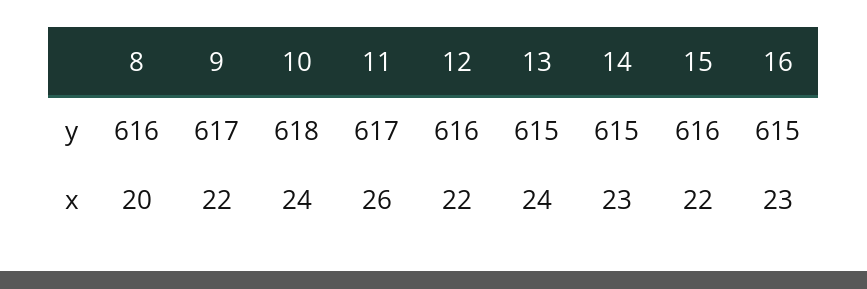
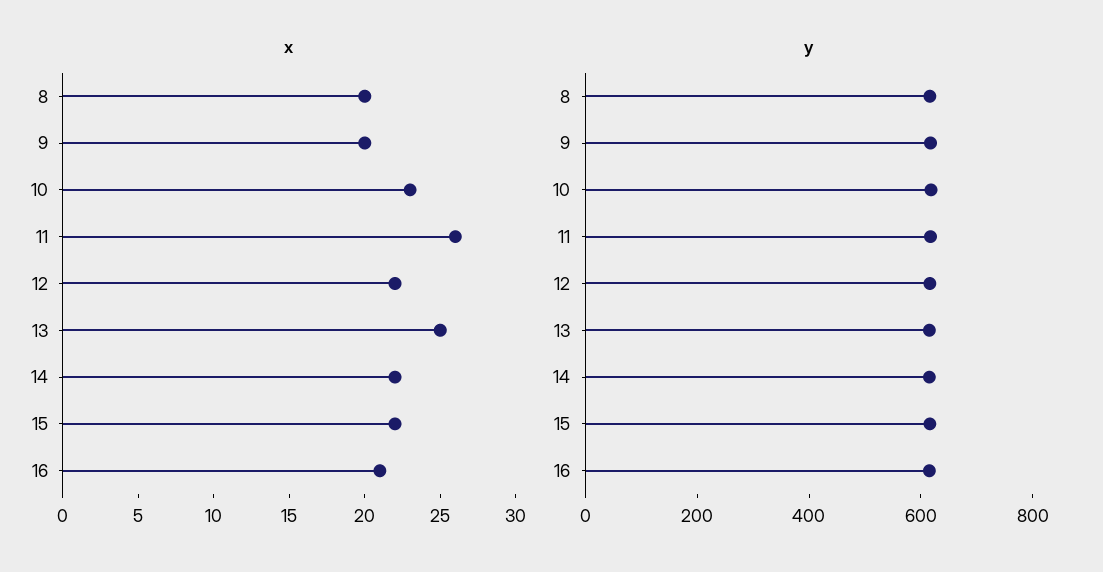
x, 9: 22 -> 20
x, 10: 24 -> 23
x, 13: 24 -> 25
x, 14: 23 -> 22
x, 16: 23 -> 21

